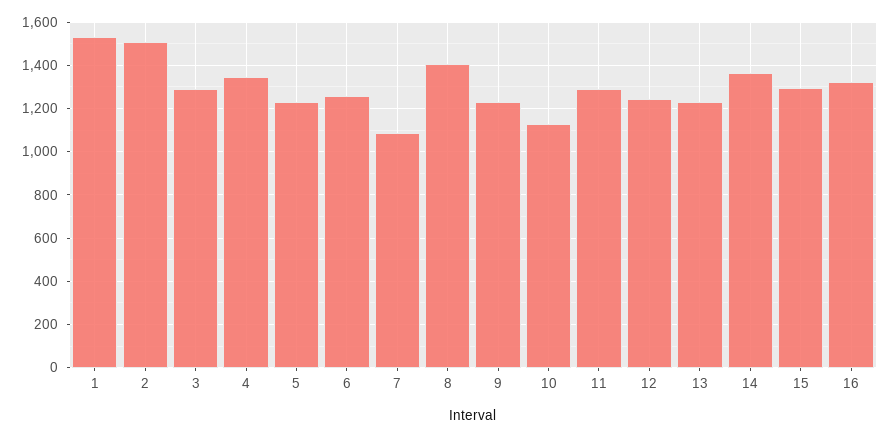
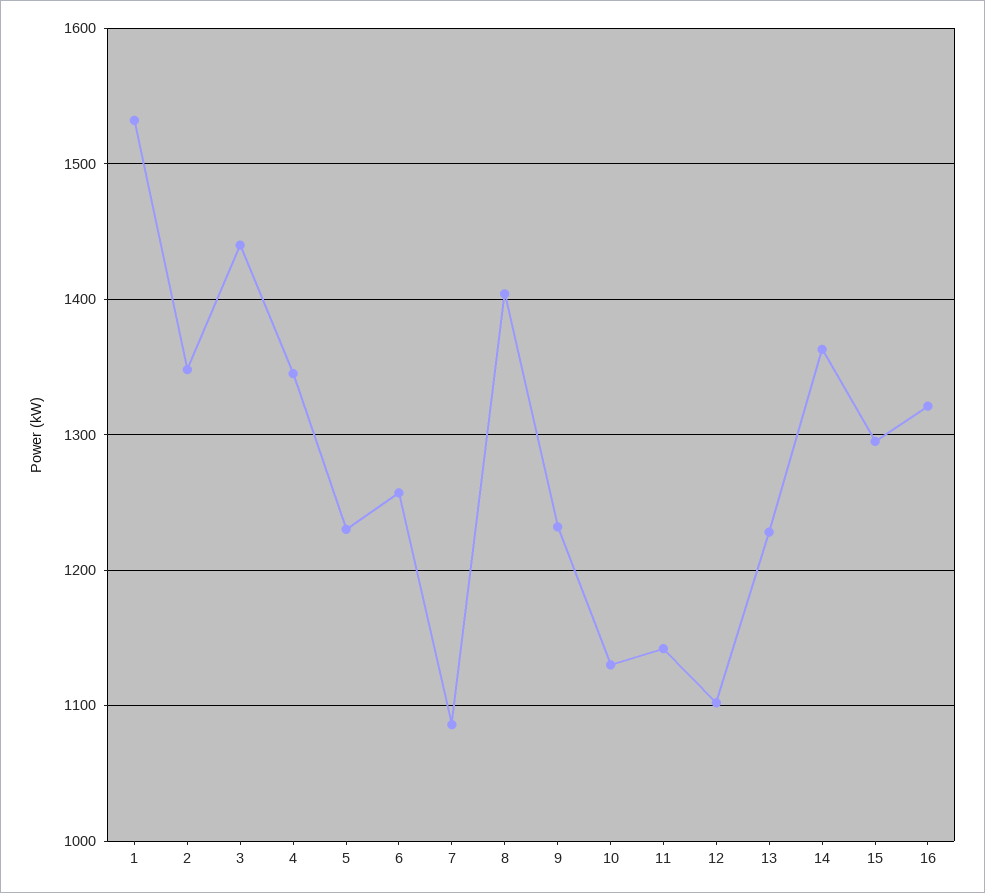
2: 1500 -> 1350
3: 1300 -> 1440
11: 1300 -> 1140
12: 1250 -> 1100

